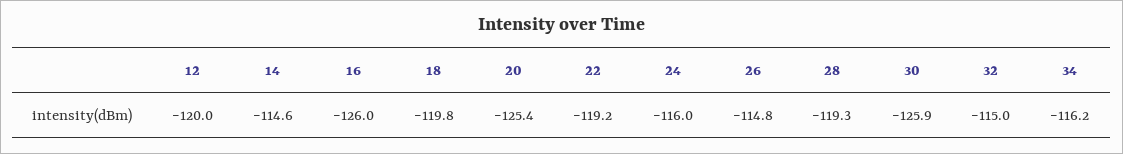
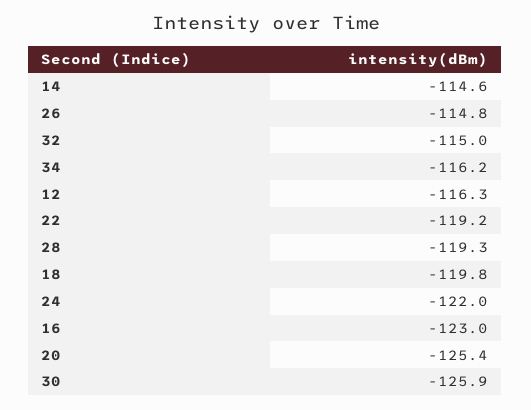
12: -120 -> -116.3
16: -126 -> -123
24: -116 -> -122

